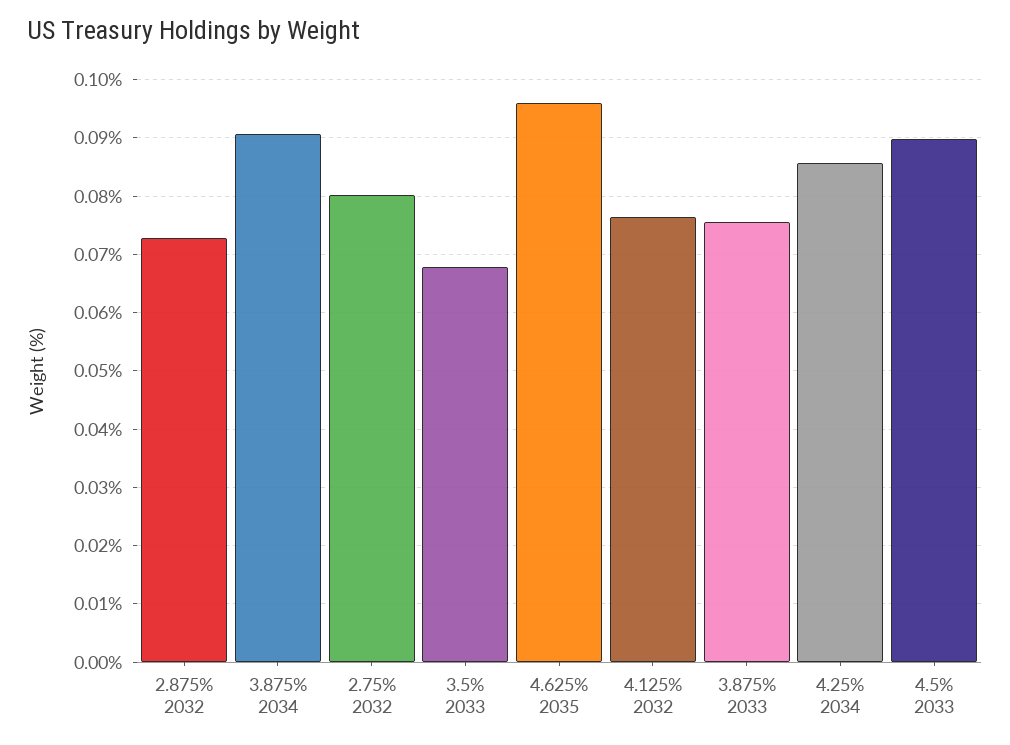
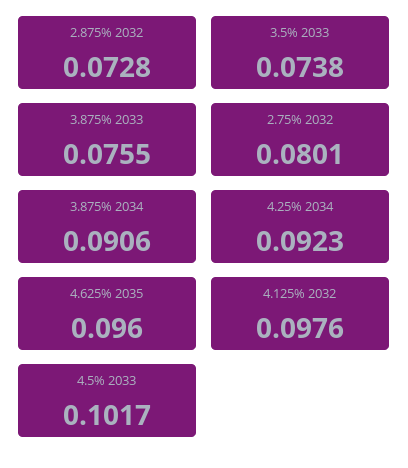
3.5% 2033: 0.068 -> 0.0738
4.125% 2032: 0.076 -> 0.0976
4.25% 2034: 0.086 -> 0.0923
4.5% 2033: 0.09 -> 0.1017

